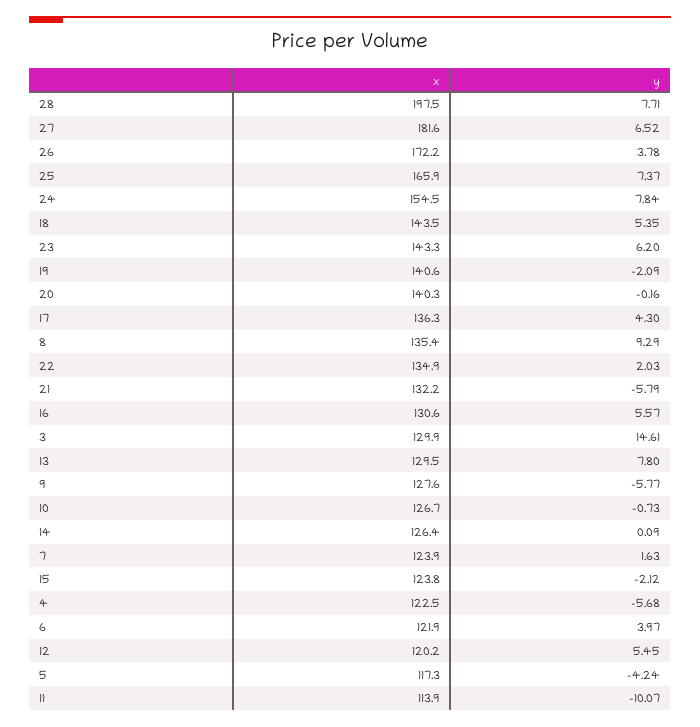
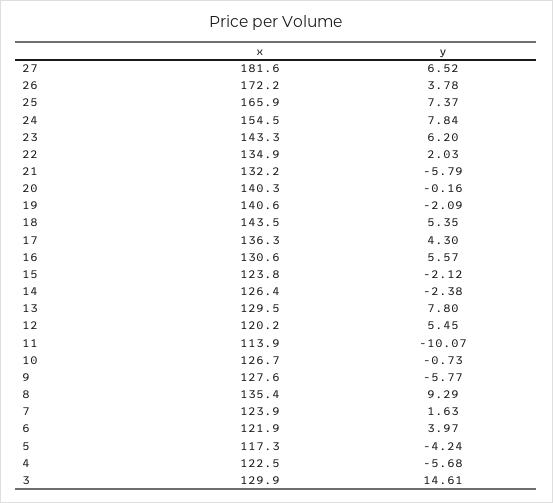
x, 28: 197.5 -> none
y, 28: 7.71 -> none
y, 14: 0.09 -> -2.38

